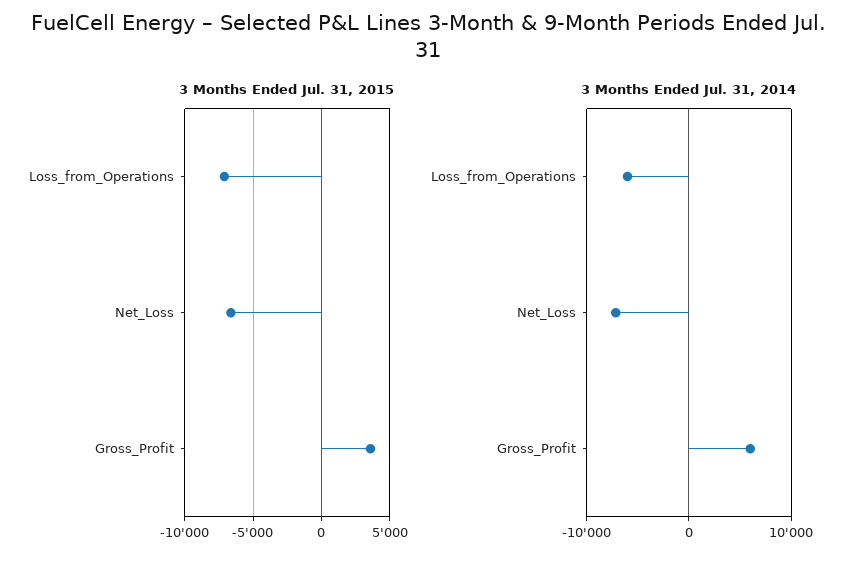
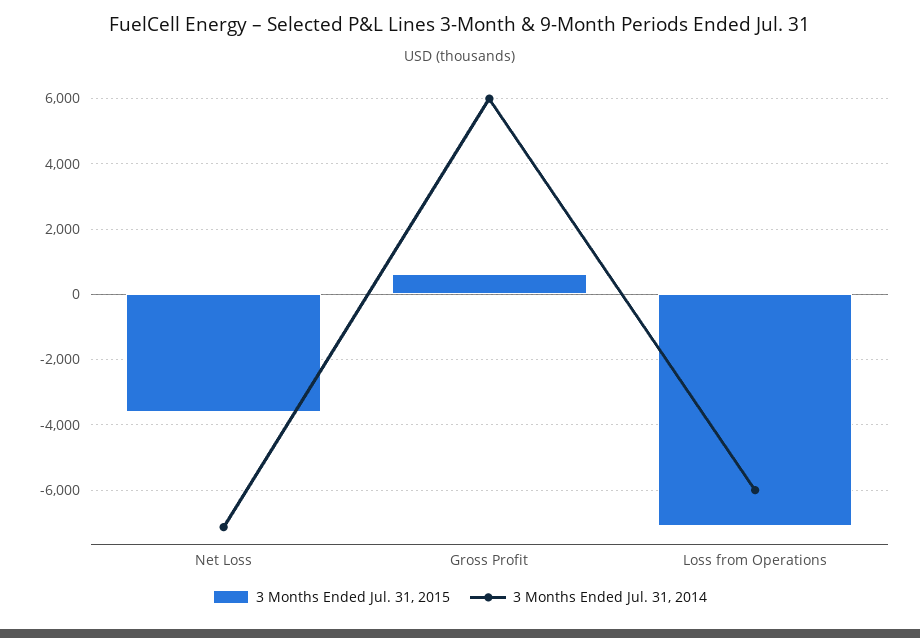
3 Months Ended Jul. 31, 2015, Net_Loss: -6500 -> -3600
3 Months Ended Jul. 31, 2015, Gross_Profit: 3500 -> 600

